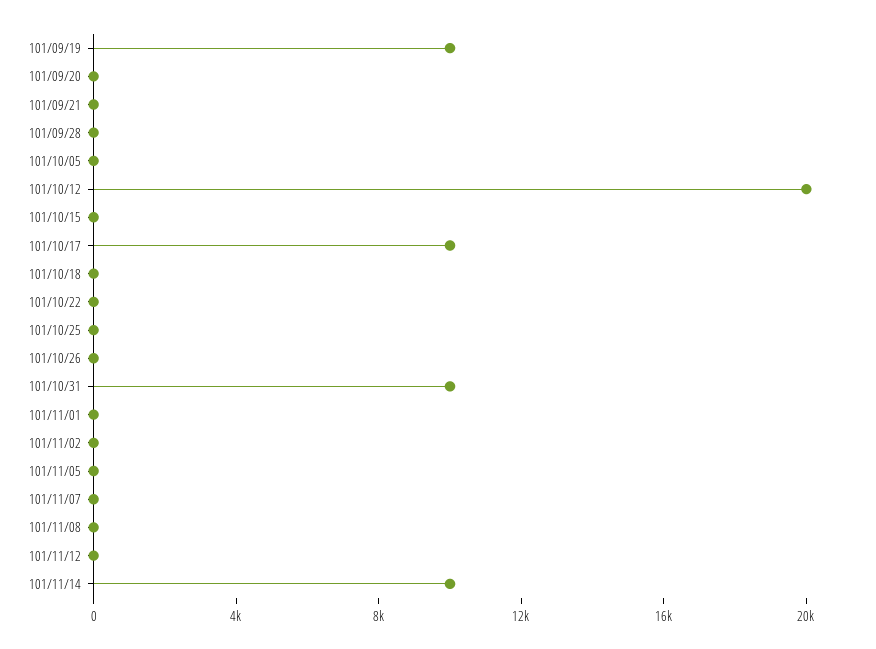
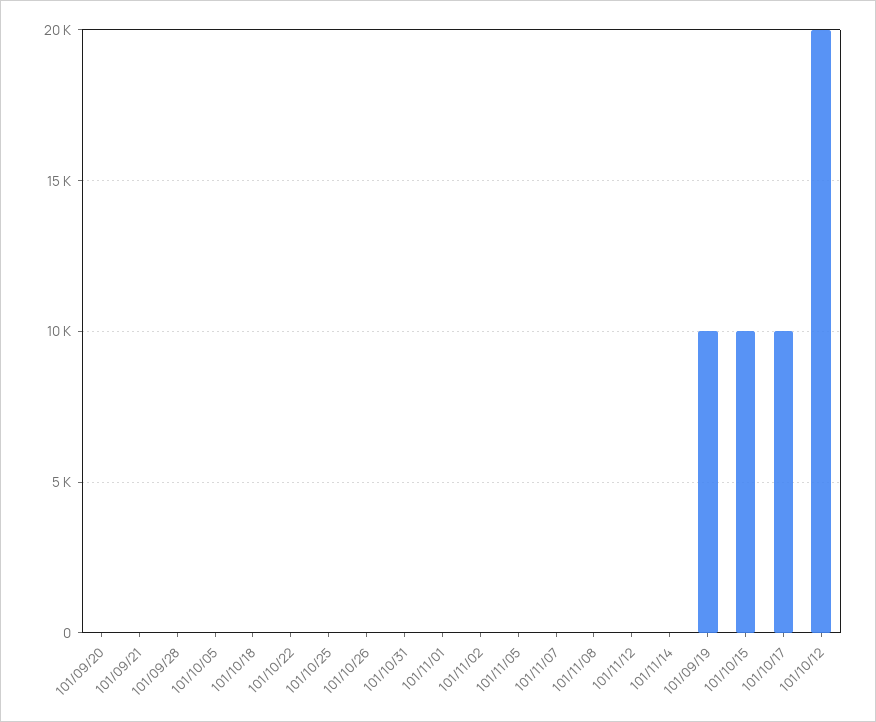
101/10/15: 0 -> 10000
101/10/31: 10000 -> 0
101/11/14: 10000 -> 0

